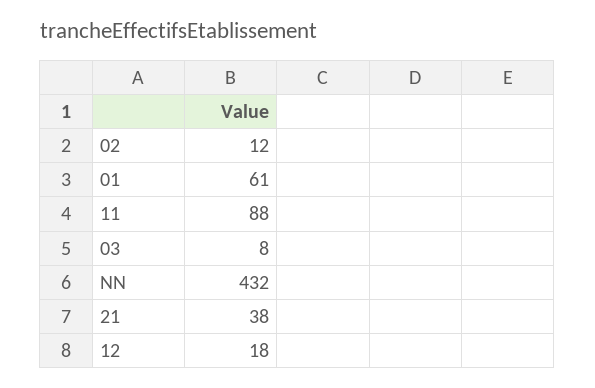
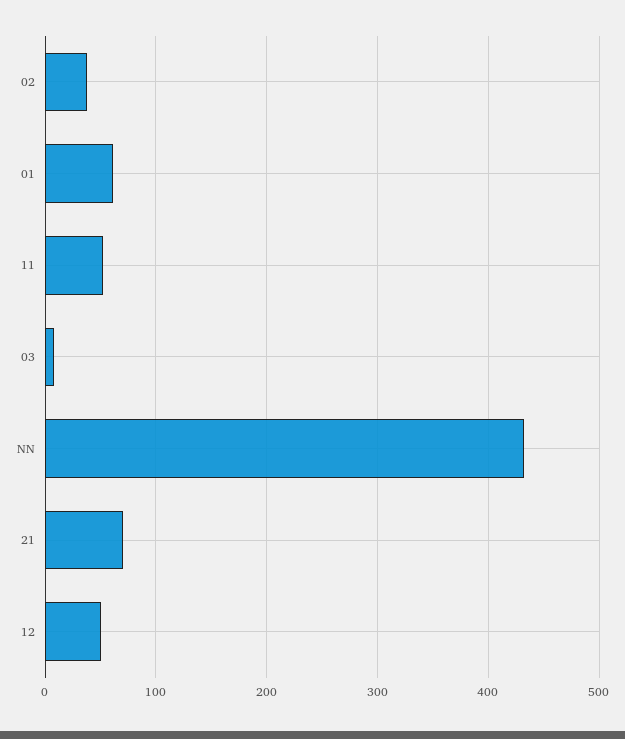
02: 12 -> 40
11: 88 -> 50
21: 38 -> 70
12: 18 -> 50

